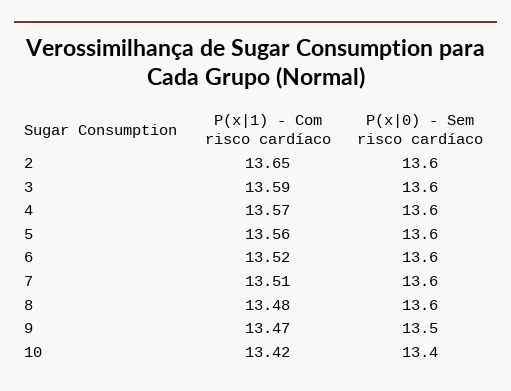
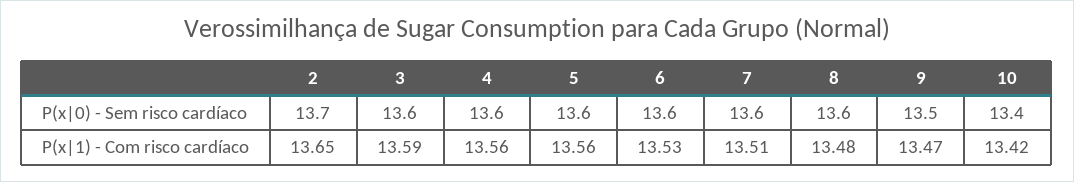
P(x|0) - Sem risco cardíaco, 2: 13.6 -> 13.7
P(x|1) - Com risco cardíaco, 4: 13.57 -> 13.56
P(x|1) - Com risco cardíaco, 6: 13.52 -> 13.53

